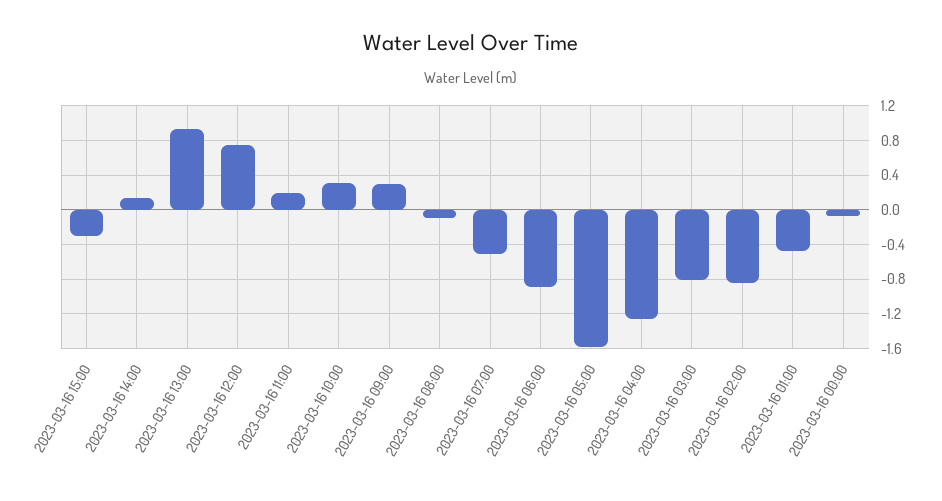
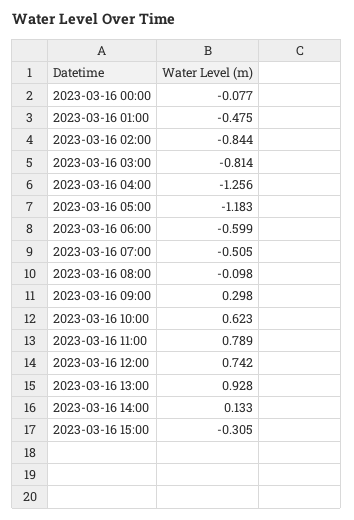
2023-03-16 11:00: 0.2 -> 0.789
2023-03-16 10:00: 0.3 -> 0.623
2023-03-16 06:00: -0.9 -> -0.599
2023-03-16 05:00: -1.6 -> -1.183

